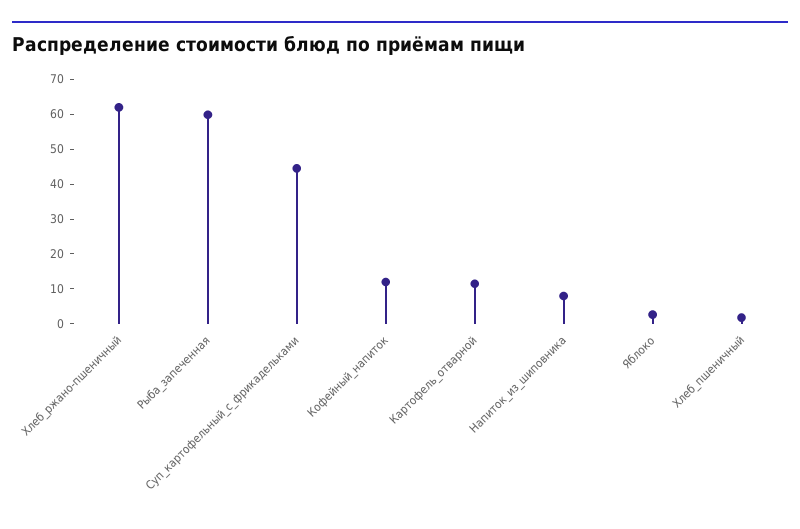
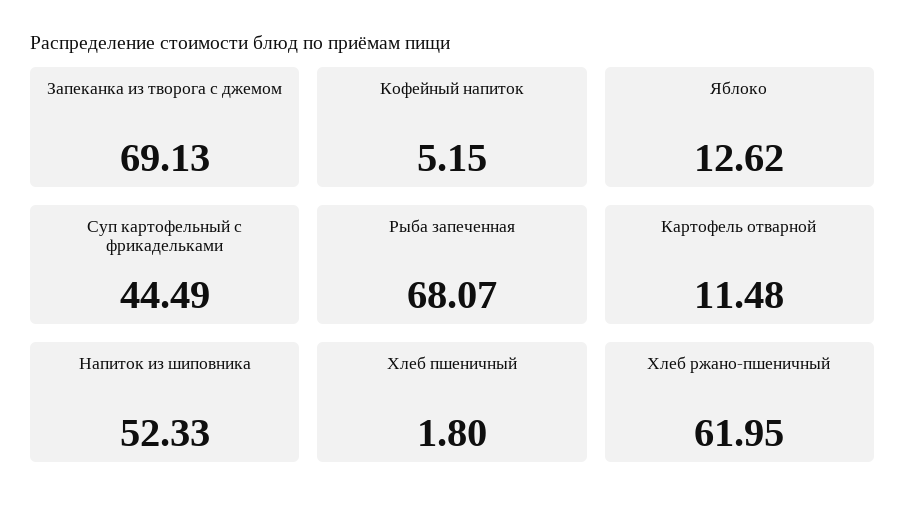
Рыба_запеченная: 60 -> 68.07
Кофейный_напиток: 12.5 -> 5.15
Напиток_из_шиповника: 7.5 -> 52.33
Яблоко: 2.5 -> 12.62
Запеканка из творога с джемом: none -> 69.13

